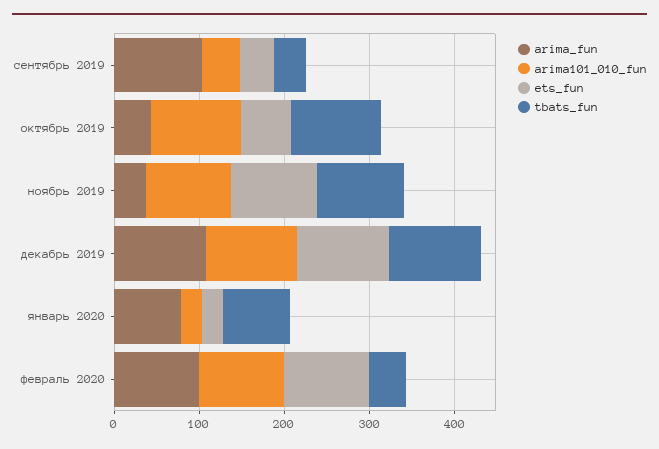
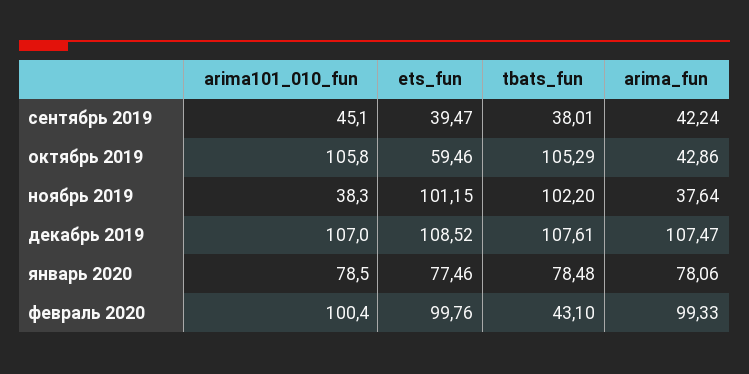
arima_fun, сентябрь 2019: 100 -> 42.24
arima101_010_fun, ноябрь 2019: 100 -> 38.3
arima101_010_fun, январь 2020: 20 -> 78.5
ets_fun, январь 2020: 20 -> 77.46

